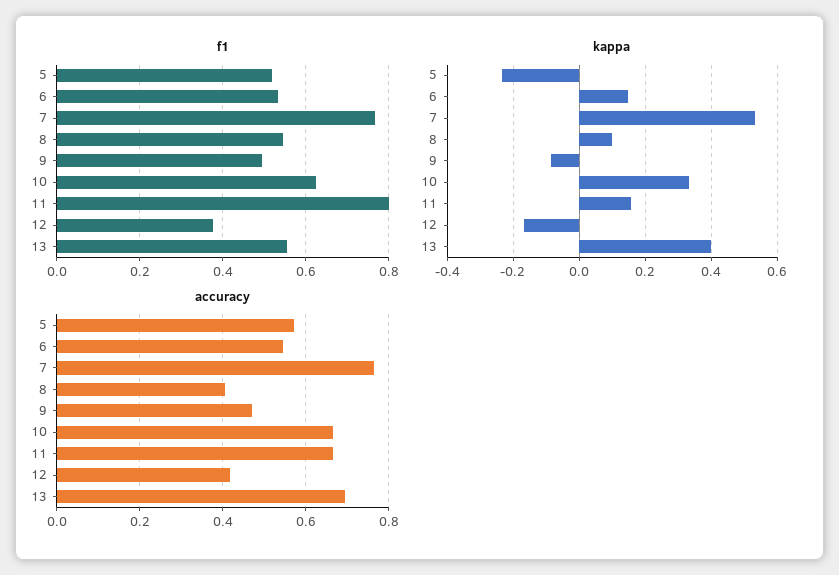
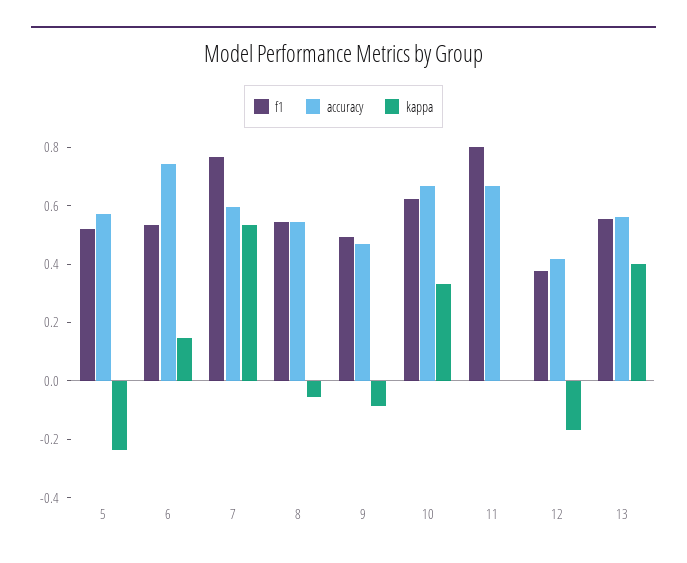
kappa, 8: 0.1 -> -0.05
kappa, 11: 0.16 -> 0
accuracy, 6: 0.54 -> 0.75
accuracy, 7: 0.76 -> 0.6
accuracy, 8: 0.4 -> 0.55
accuracy, 13: 0.7 -> 0.55

